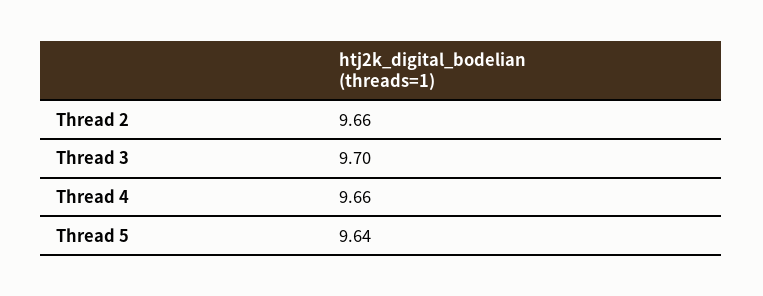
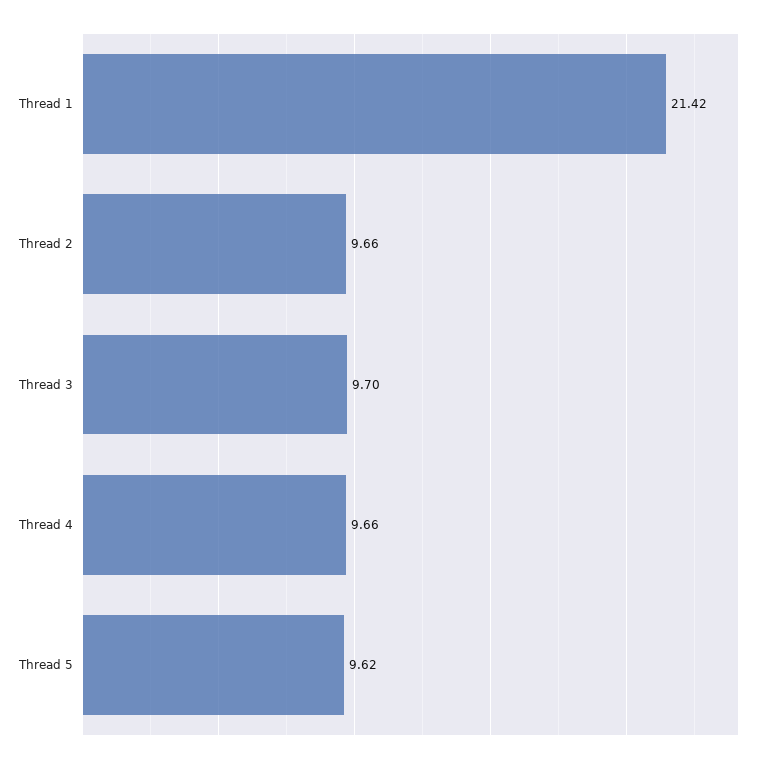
Thread 5: 9.64 -> 9.62
Thread 1: none -> 21.42

